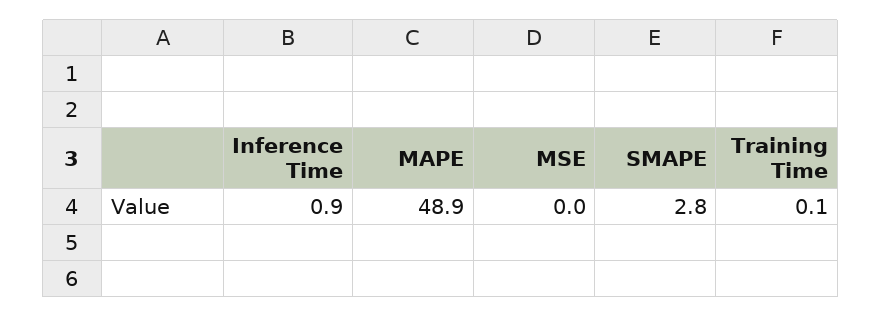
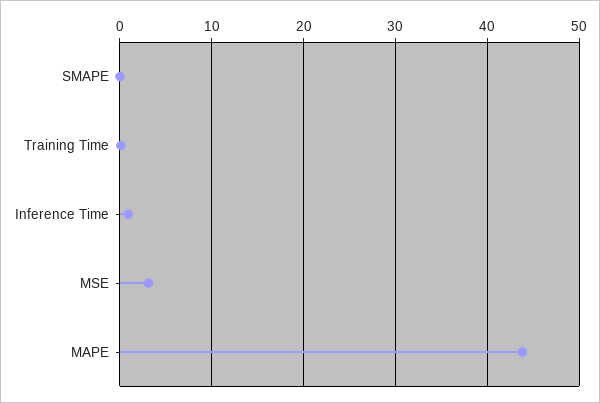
MAPE: 48.9 -> 44
MSE: 0 -> 3
SMAPE: 2.8 -> 0

